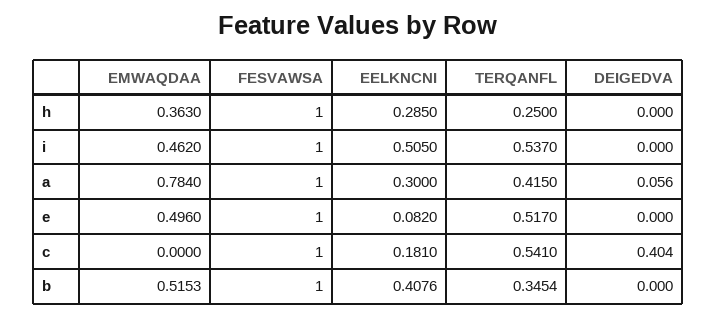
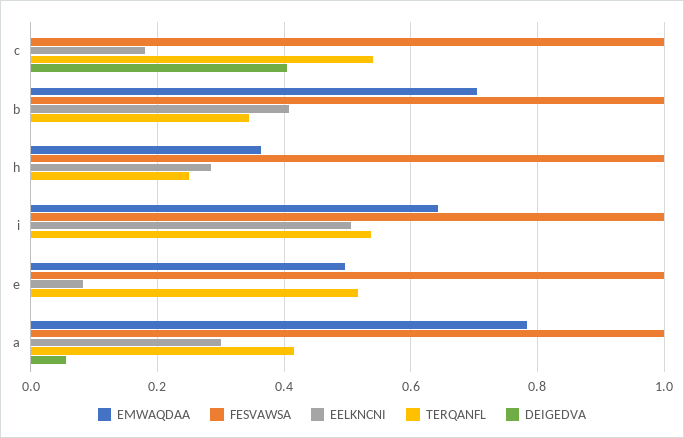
EMWAQDAA, i: 0.462 -> 0.64
EMWAQDAA, b: 0.5153 -> 0.7

